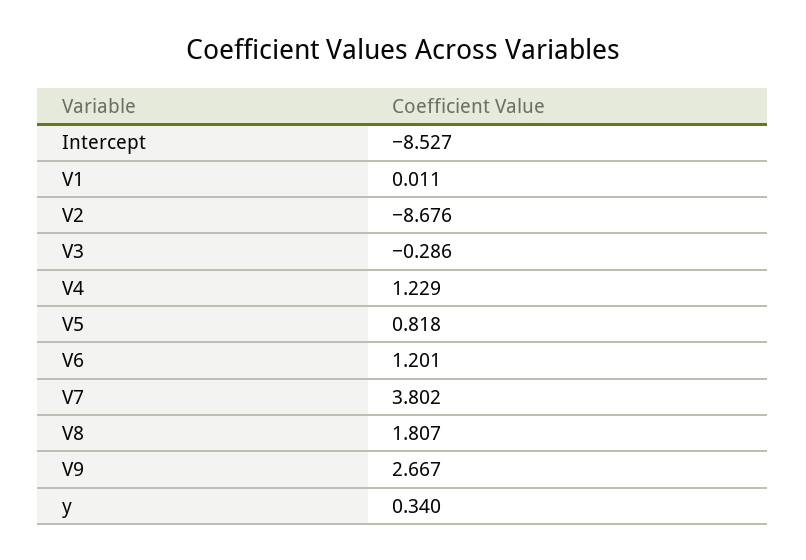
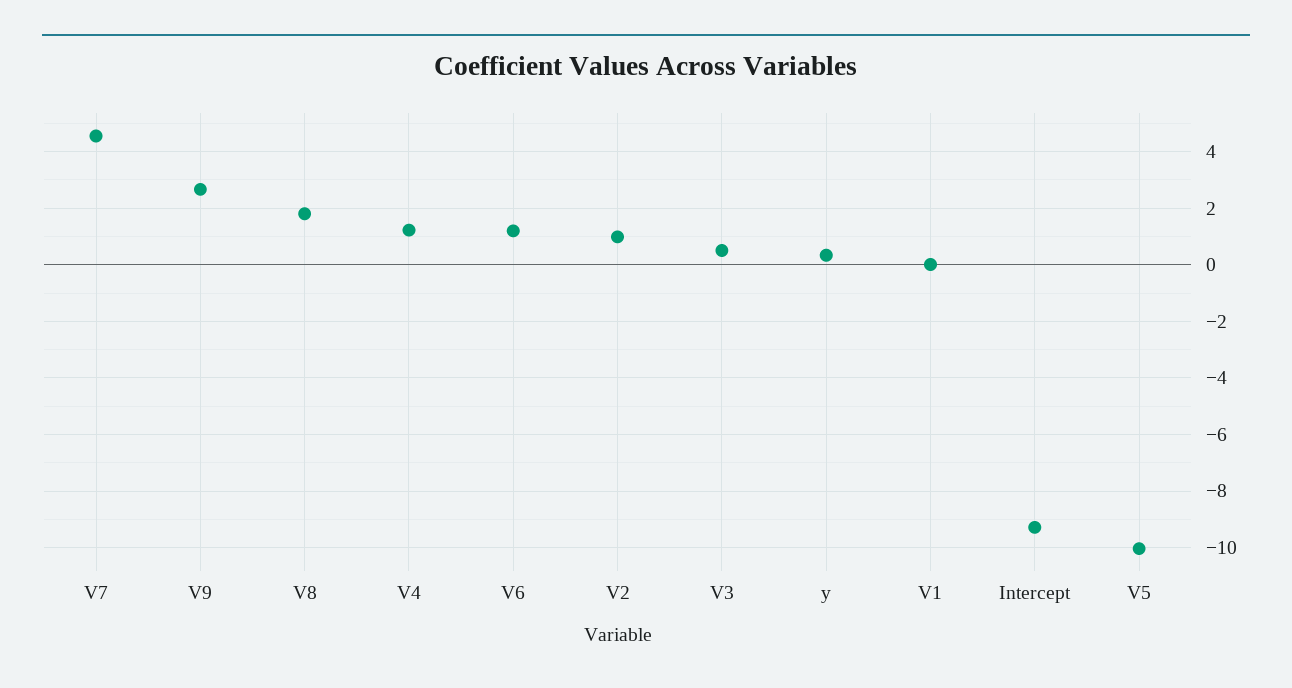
Intercept: -8.527 -> -9.25
V2: -8.676 -> 1
V3: -0.286 -> 0.5
V5: 0.818 -> -10
V7: 3.802 -> 4.5

